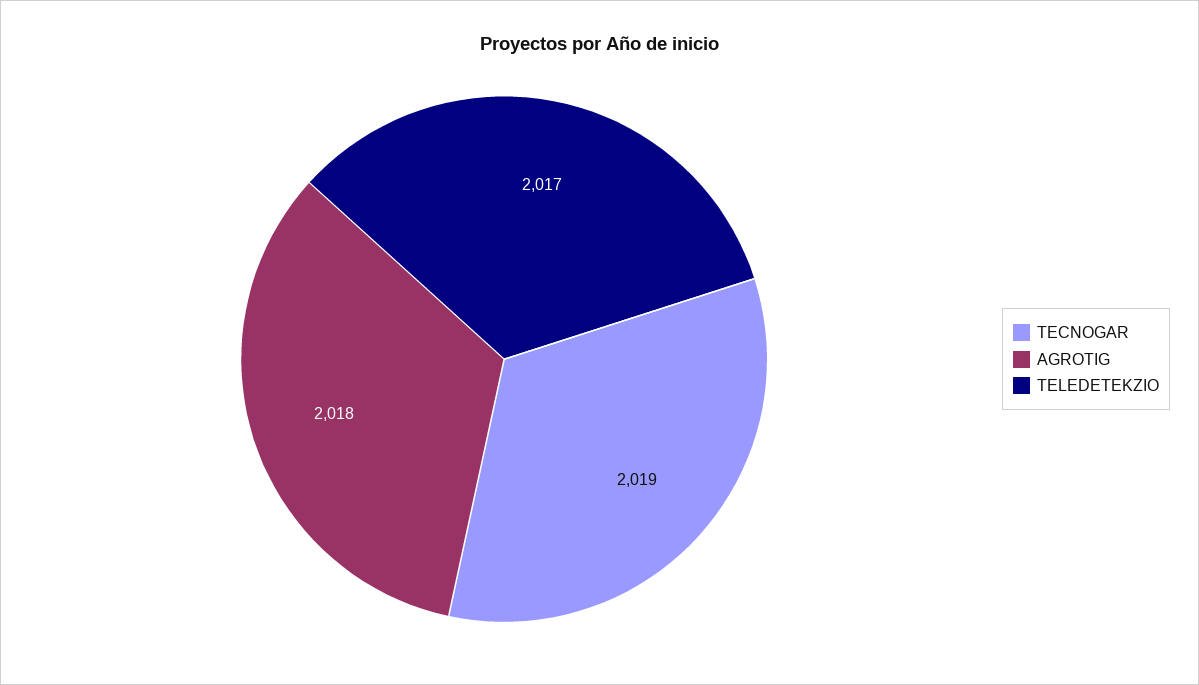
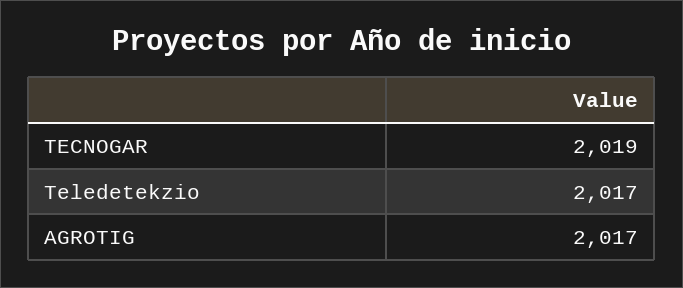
AGROTIG: 2018 -> 2017

